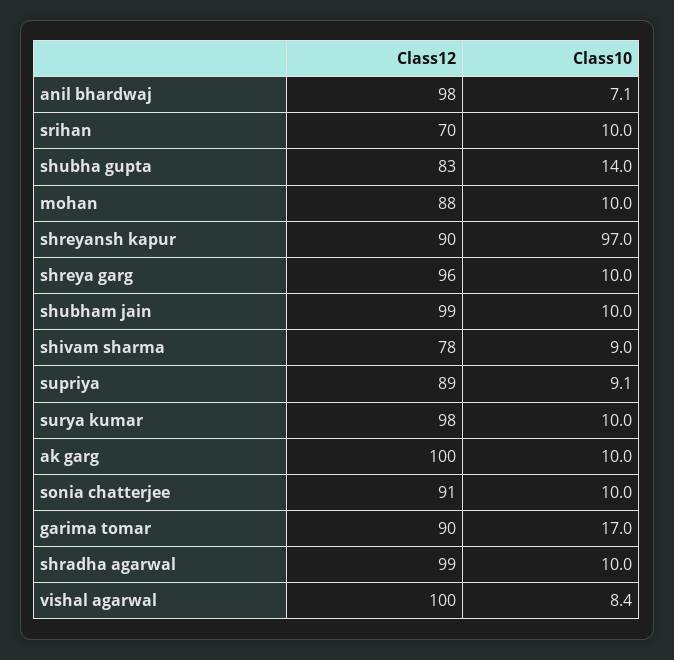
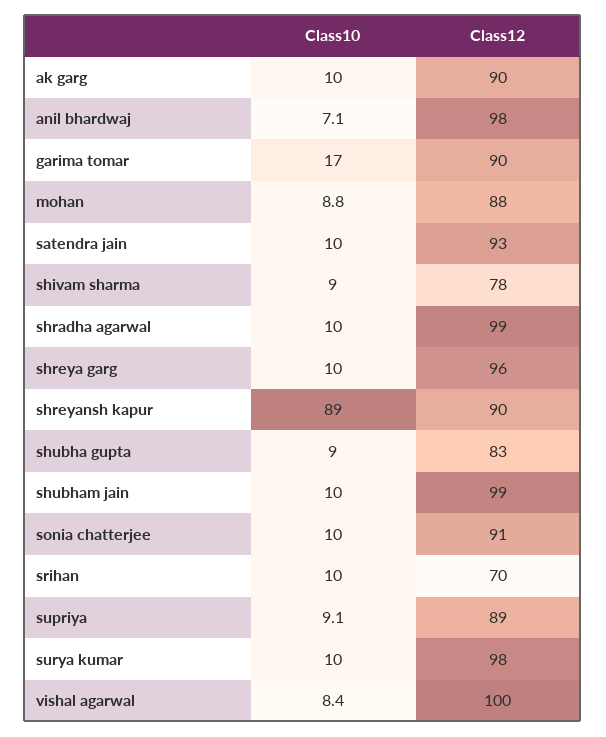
Class10, shubha gupta: 14 -> 9
Class10, mohan: 10 -> 8.8
Class10, shreyansh kapur: 97 -> 89
Class12, ak garg: 100 -> 90
Class10, satendra jain: none -> 10
Class12, satendra jain: none -> 93

